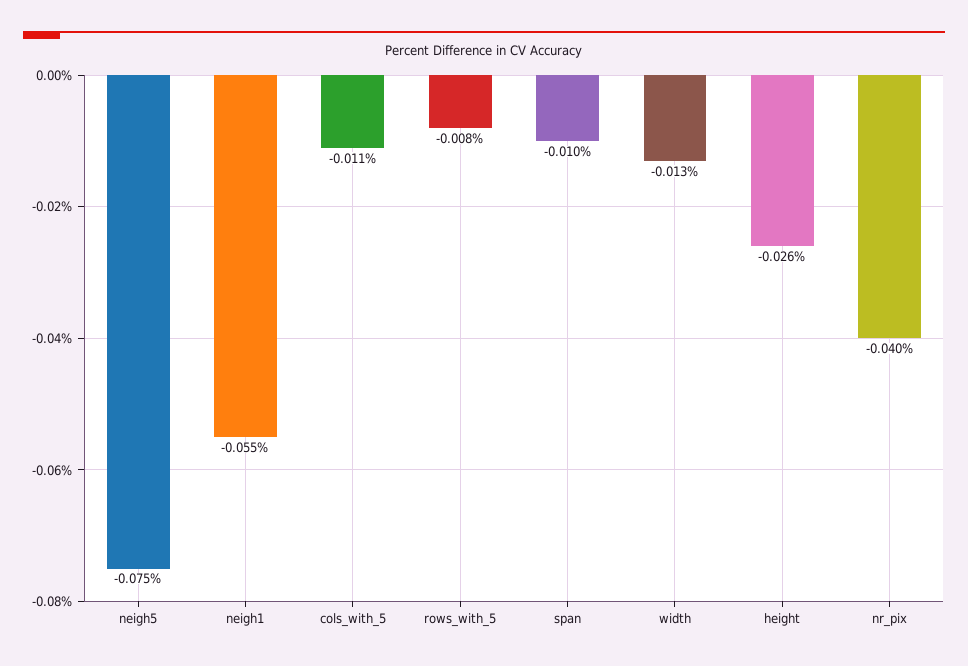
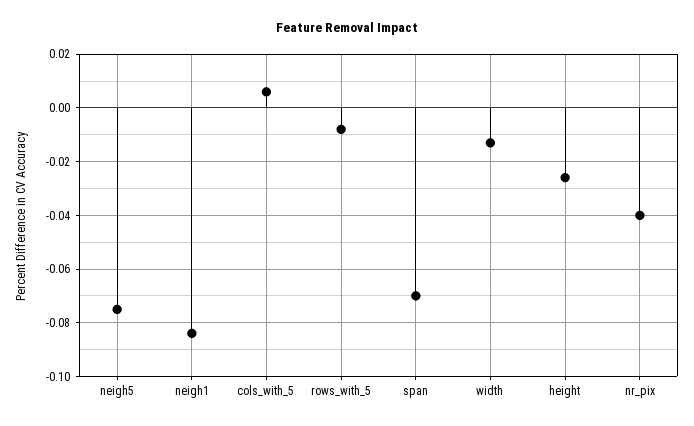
neigh1: -0.055 -> -0.085
cols_with_5: -0.011 -> 0.005
span: -0.01 -> -0.07

